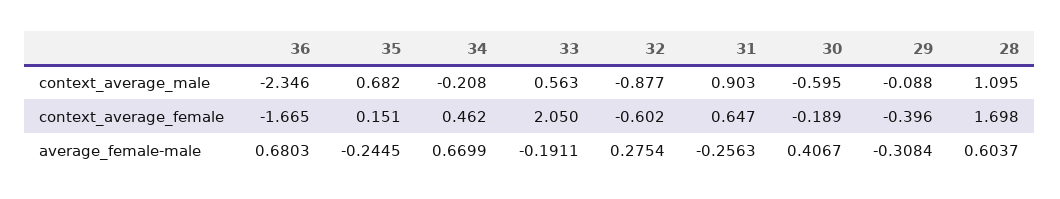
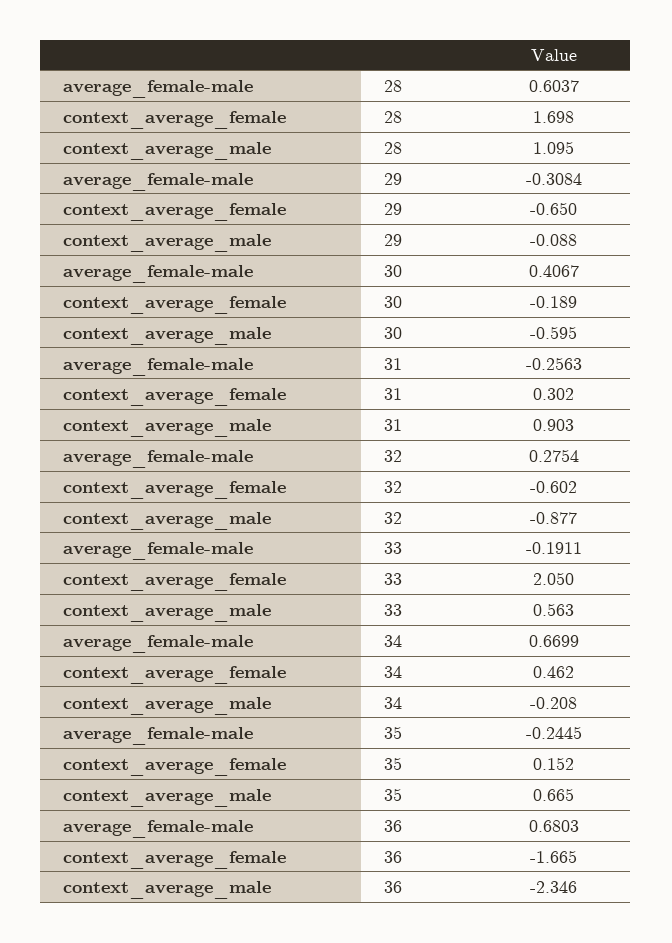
35, context_average_male: 0.682 -> 0.665
35, context_average_female: 0.151 -> 0.152
31, context_average_female: 0.647 -> 0.302
29, context_average_female: -0.396 -> -0.65

